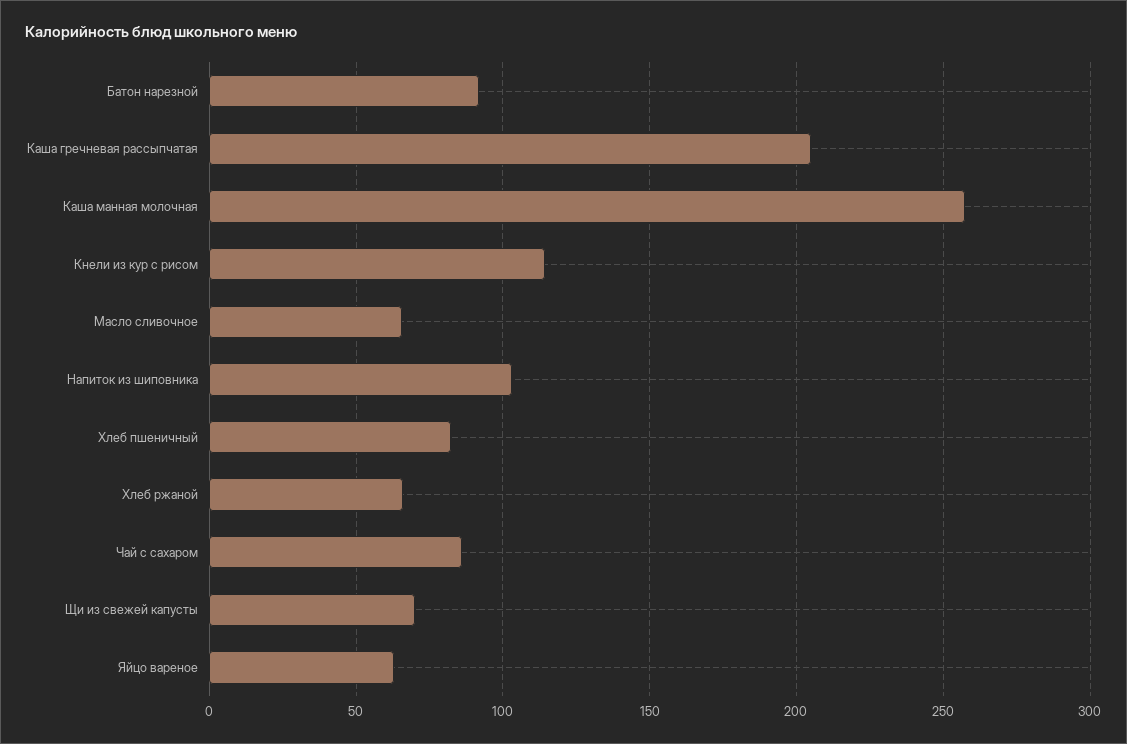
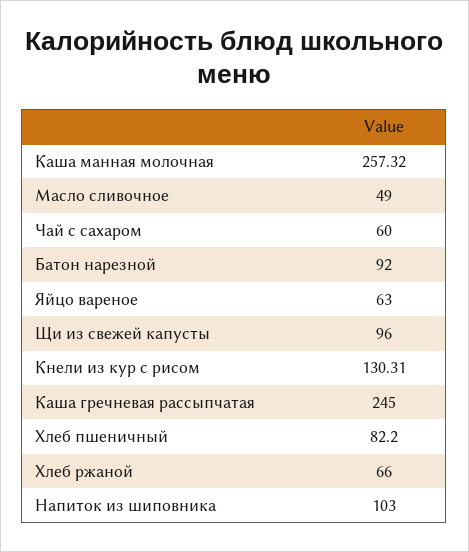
Каша гречневая рассыпчатая: 205 -> 245
Кнели из кур с рисом: 115 -> 130.31
Масло сливочное: 65 -> 49
Чай с сахаром: 85 -> 60
Щи из свежей капусты: 70 -> 96

